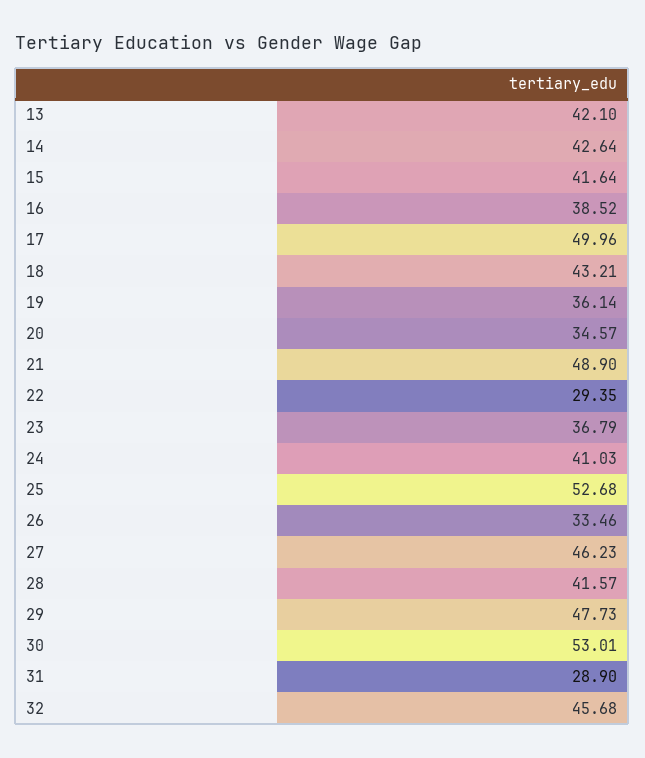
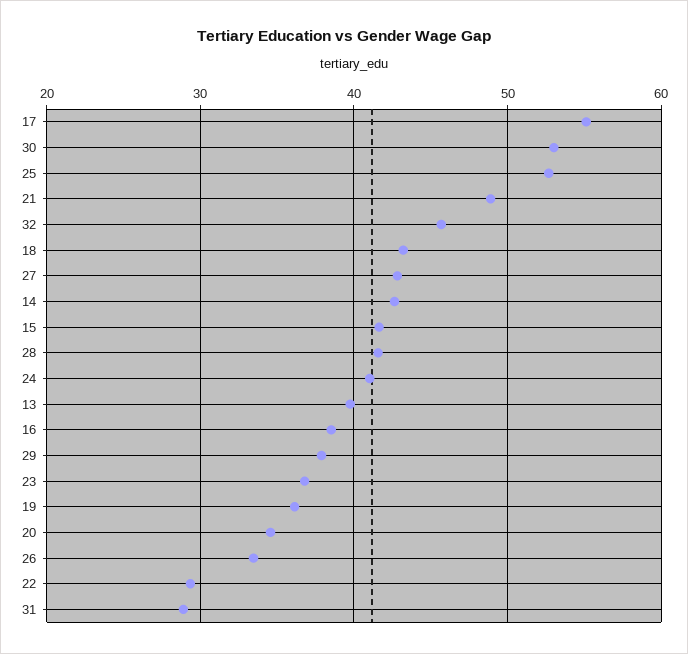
13: 42.1 -> 40
17: 49.96 -> 55
27: 46.23 -> 43
29: 47.73 -> 38

